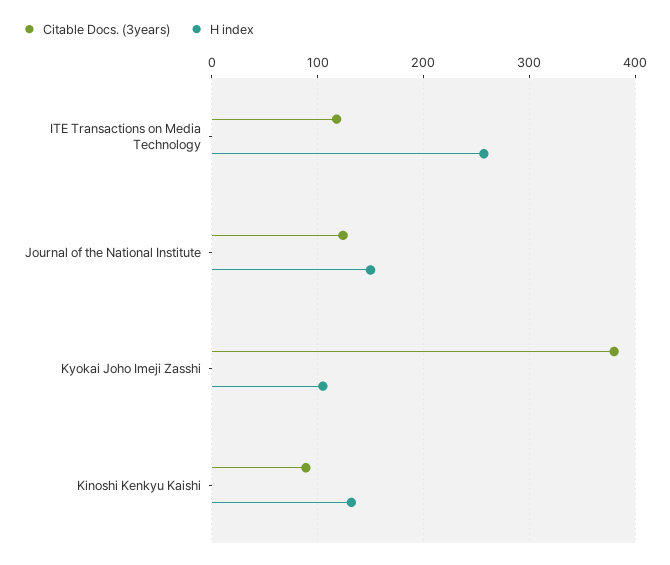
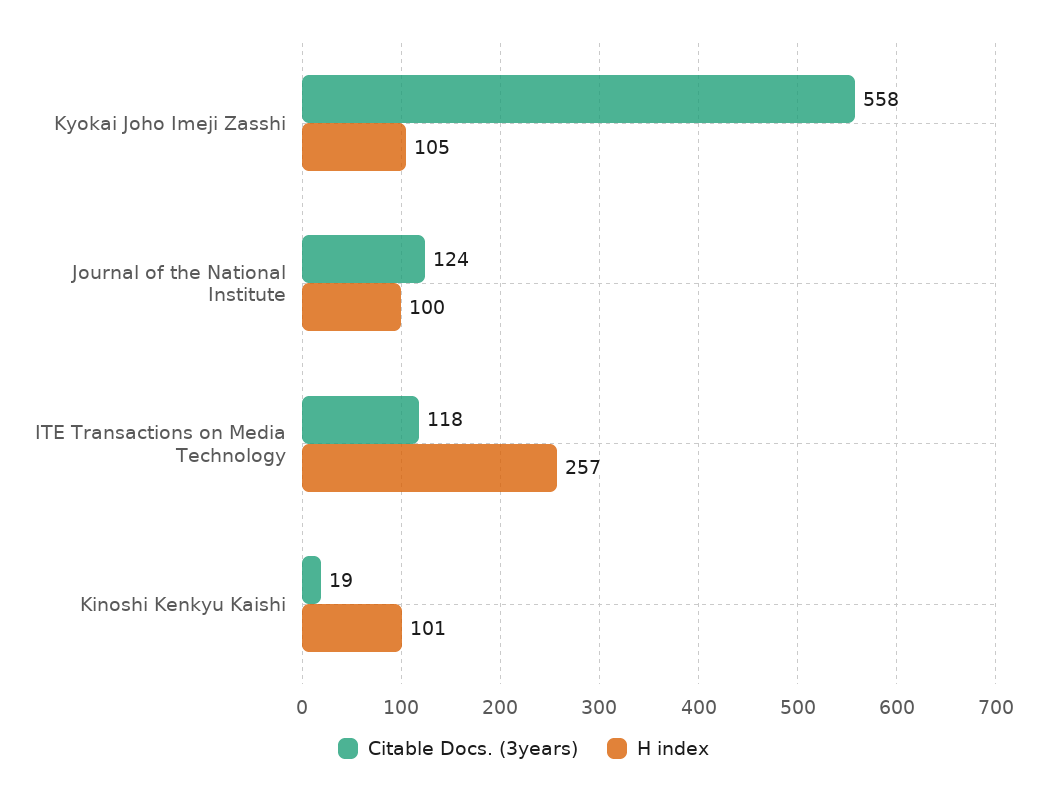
H index, Journal of the National Institute: 150 -> 100
Citable Docs. (3years), Kyokai Joho Imeji Zasshi: 380 -> 558
Citable Docs. (3years), Kinoshi Kenkyu Kaishi: 90 -> 19
H index, Kinoshi Kenkyu Kaishi: 130 -> 101

